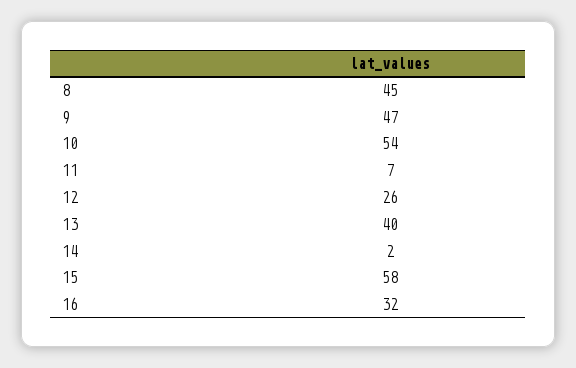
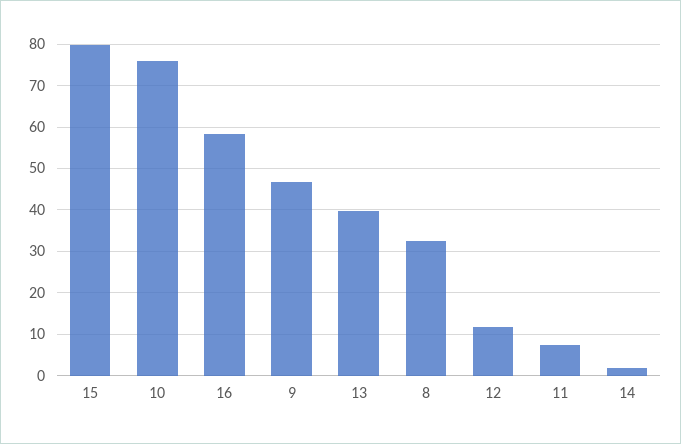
8: 45 -> 32
10: 54 -> 76
12: 26 -> 12
15: 58 -> 80
16: 32 -> 58

